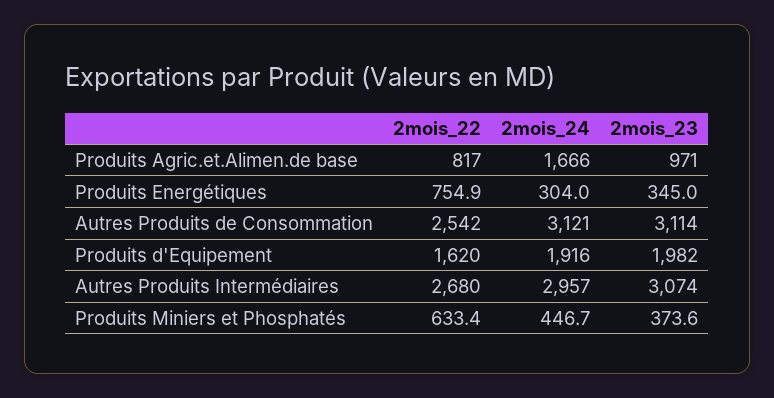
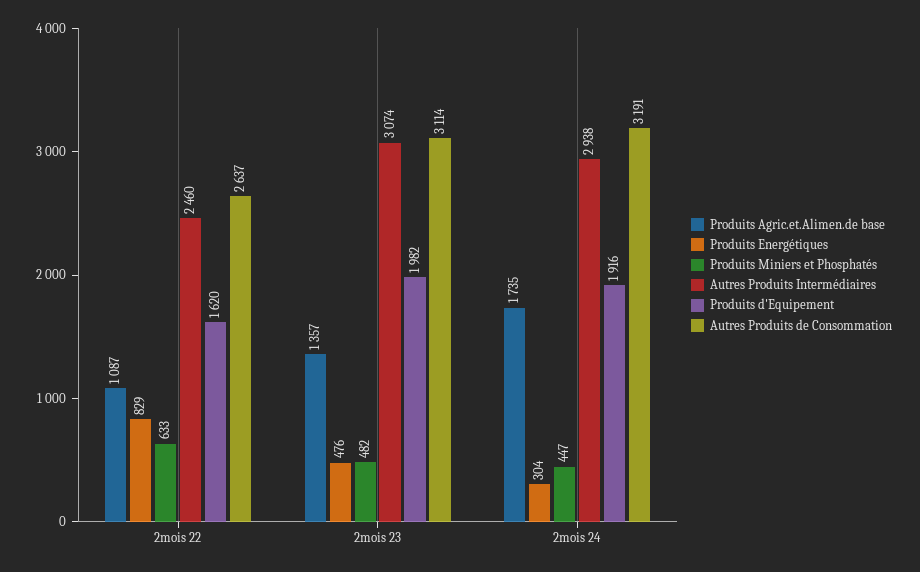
Produits Agric.et.Alimen.de base, 2mois_22: 817 -> 1087
Produits Agric.et.Alimen.de base, 2mois_24: 1666 -> 1735
Produits Agric.et.Alimen.de base, 2mois_23: 971 -> 1357
Produits Energétiques, 2mois_22: 754.9 -> 829
Produits Energétiques, 2mois_23: 345 -> 476
Autres Produits de Consommation, 2mois_22: 2542 -> 2637
Autres Produits de Consommation, 2mois_24: 3121 -> 3191
Autres Produits Intermédiaires, 2mois_22: 2680 -> 2460
Autres Produits Intermédiaires, 2mois_24: 2957 -> 2938
Produits Miniers et Phosphatés, 2mois_23: 373.6 -> 482

